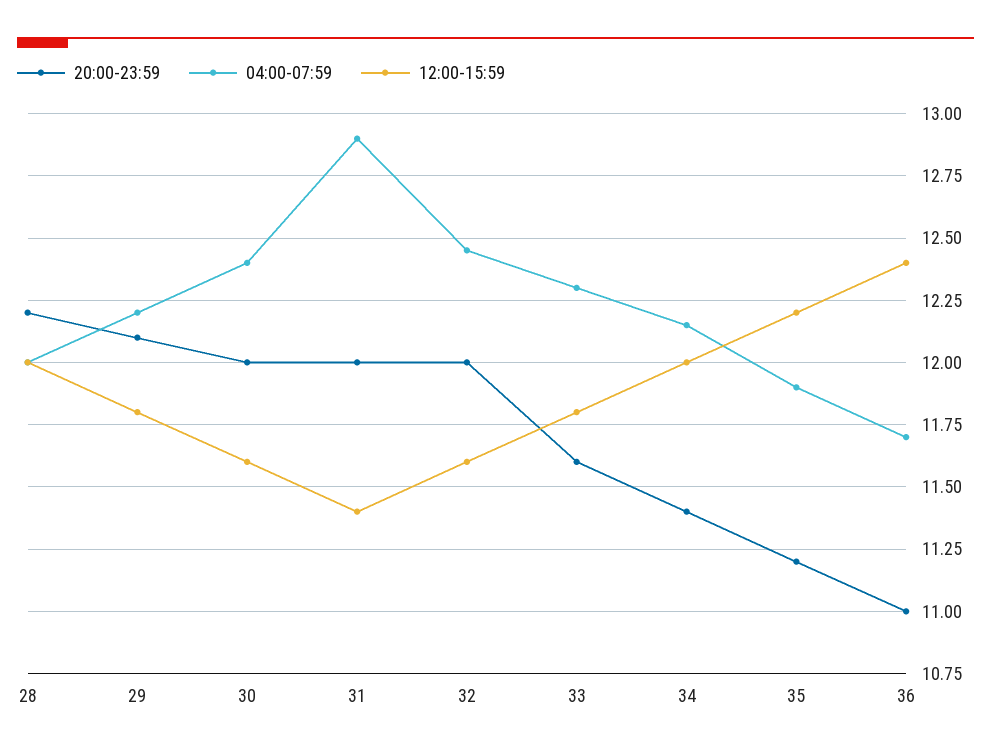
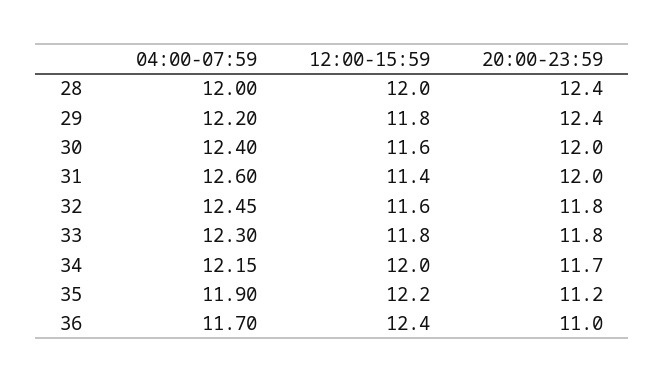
20:00-23:59, 28: 12.2 -> 12.4
20:00-23:59, 29: 12.1 -> 12.4
04:00-07:59, 31: 12.9 -> 12.6
20:00-23:59, 32: 12 -> 11.8
20:00-23:59, 33: 11.6 -> 11.8
20:00-23:59, 34: 11.4 -> 11.7

